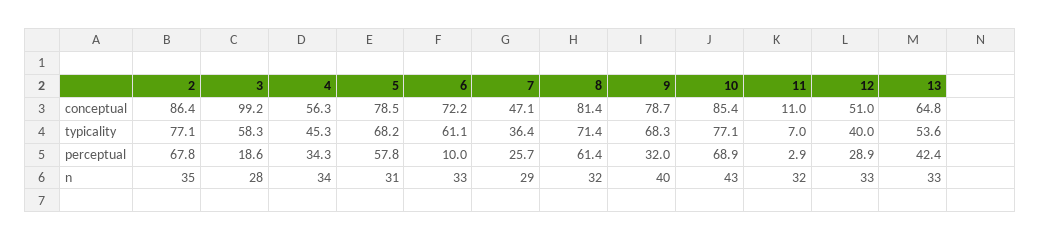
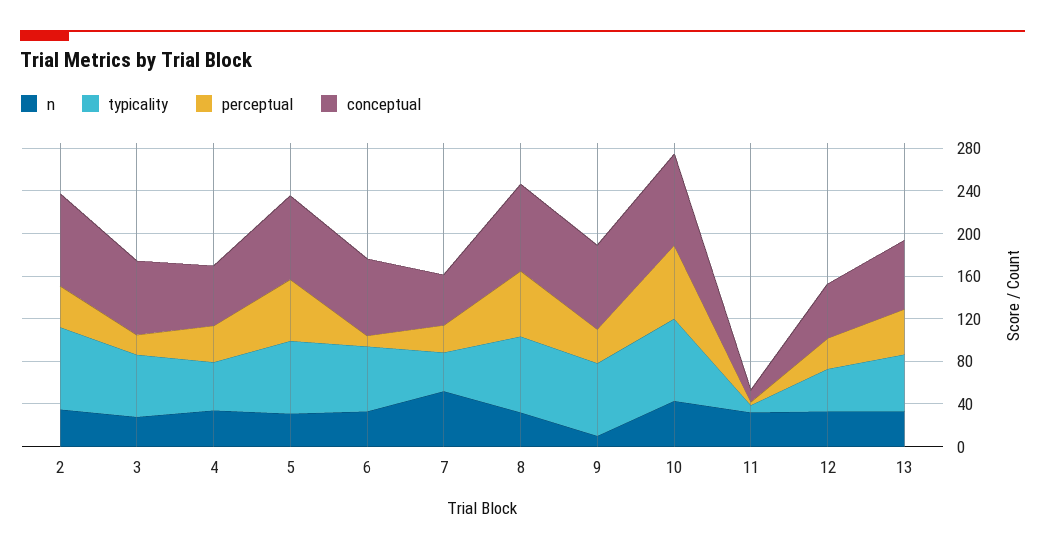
conceptual, 3: 99.2 -> 70
perceptual, 2: 67.8 -> 40
n, 7: 29 -> 50
n, 9: 40 -> 10

